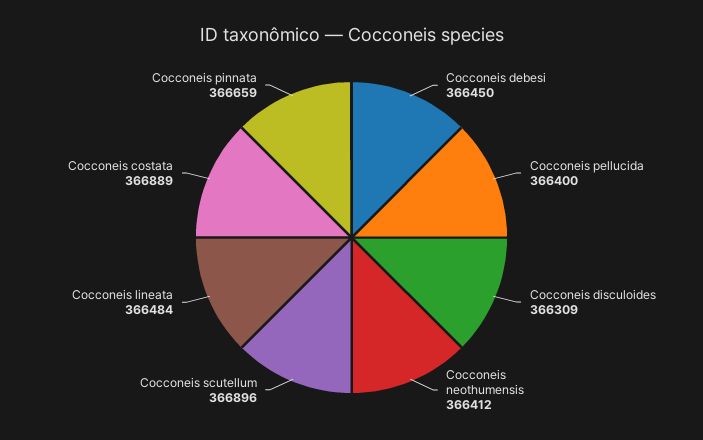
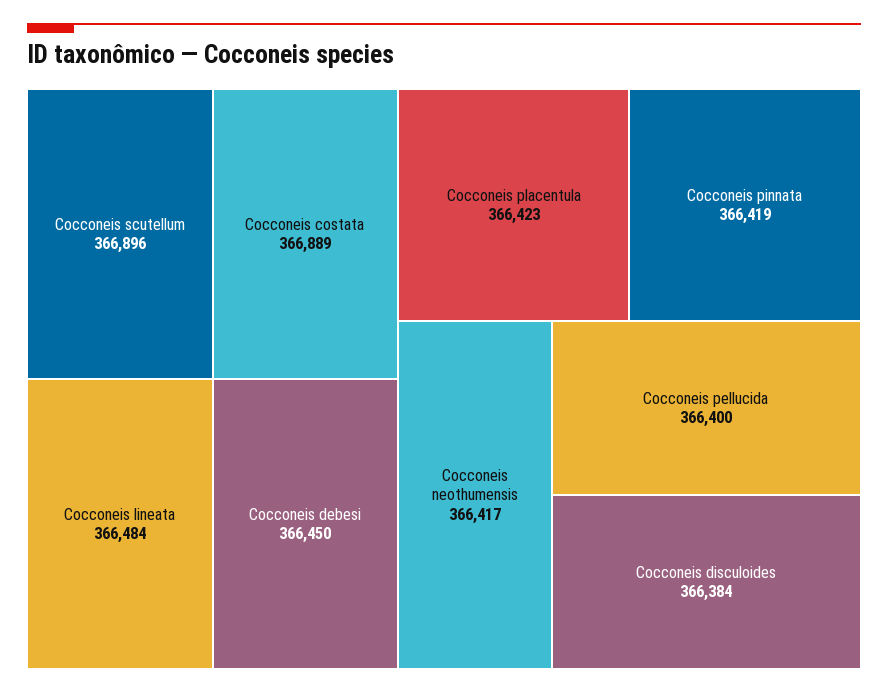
Cocconeis disculoides: 366309 -> 366384
Cocconeis neothumensis: 366412 -> 366417
Cocconeis pinnata: 366659 -> 366419
Cocconeis placentula: none -> 366423

